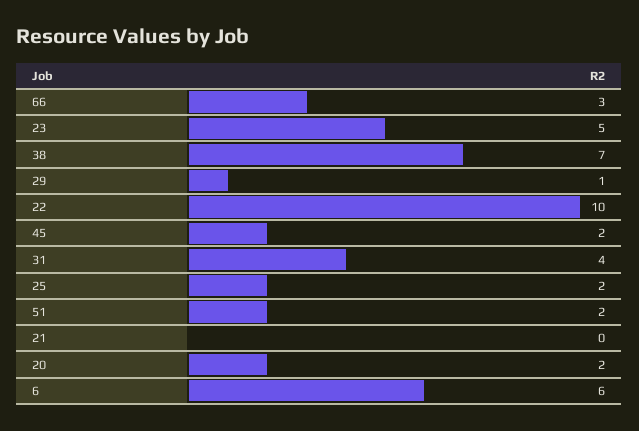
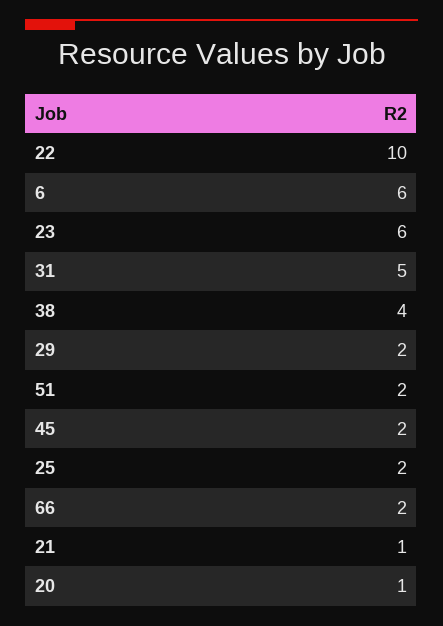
66: 3 -> 2
23: 5 -> 6
38: 7 -> 4
29: 1 -> 2
31: 4 -> 5
21: 0 -> 1
20: 2 -> 1

